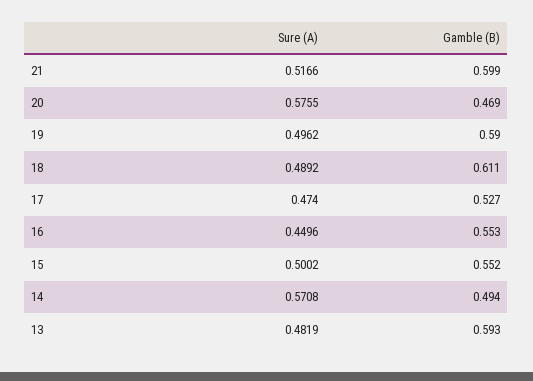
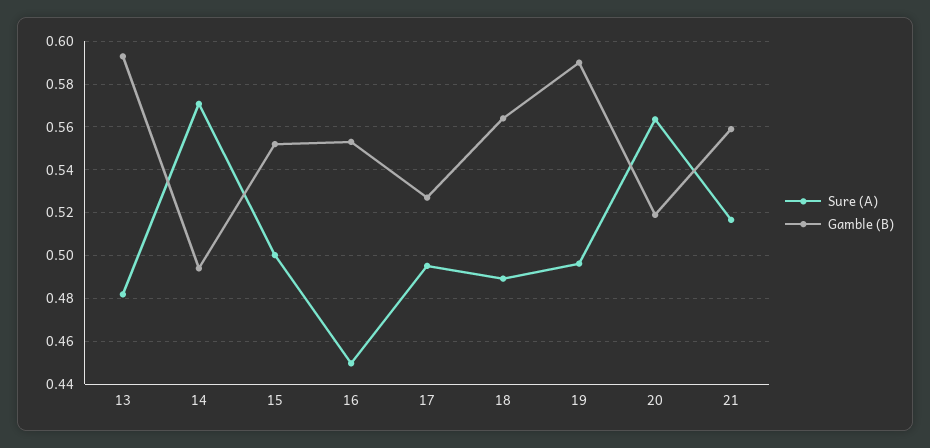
Gamble (B), 21: 0.599 -> 0.56
Sure (A), 20: 0.5755 -> 0.565
Gamble (B), 20: 0.469 -> 0.52
Gamble (B), 18: 0.611 -> 0.565
Sure (A), 17: 0.474 -> 0.495

